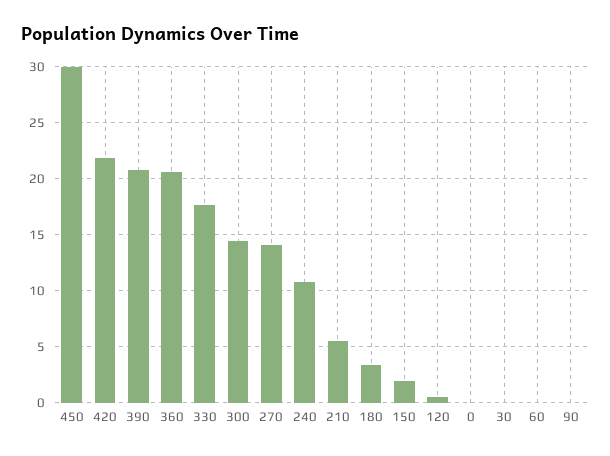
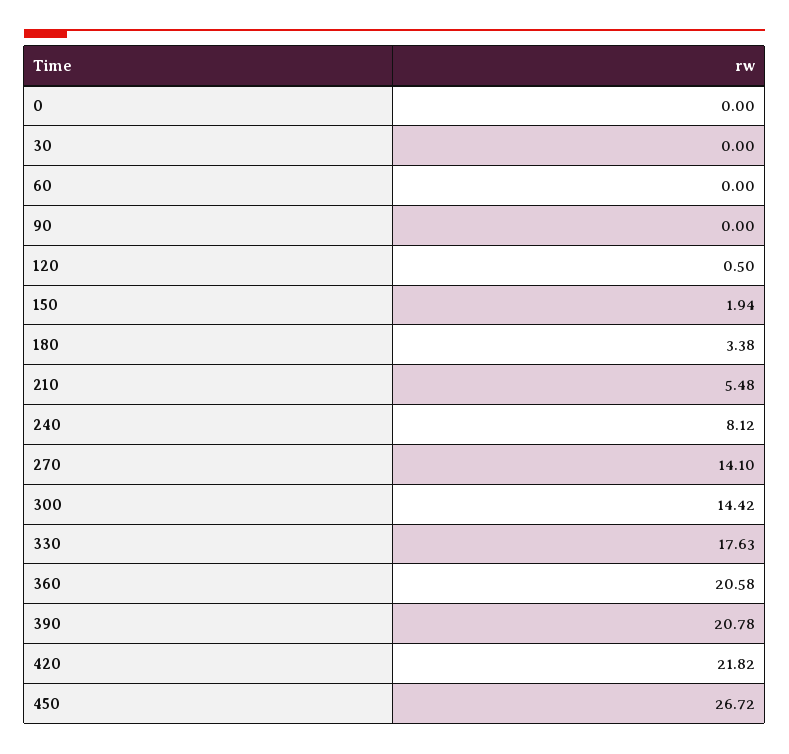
450: 30 -> 26.72
240: 11 -> 8.12

